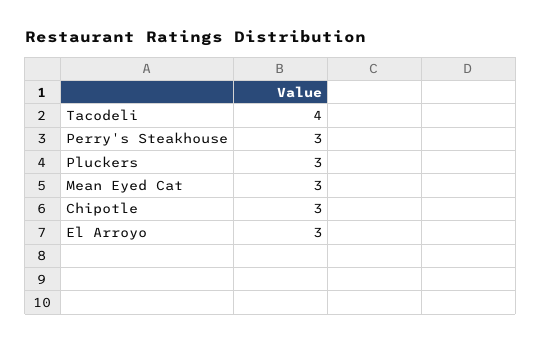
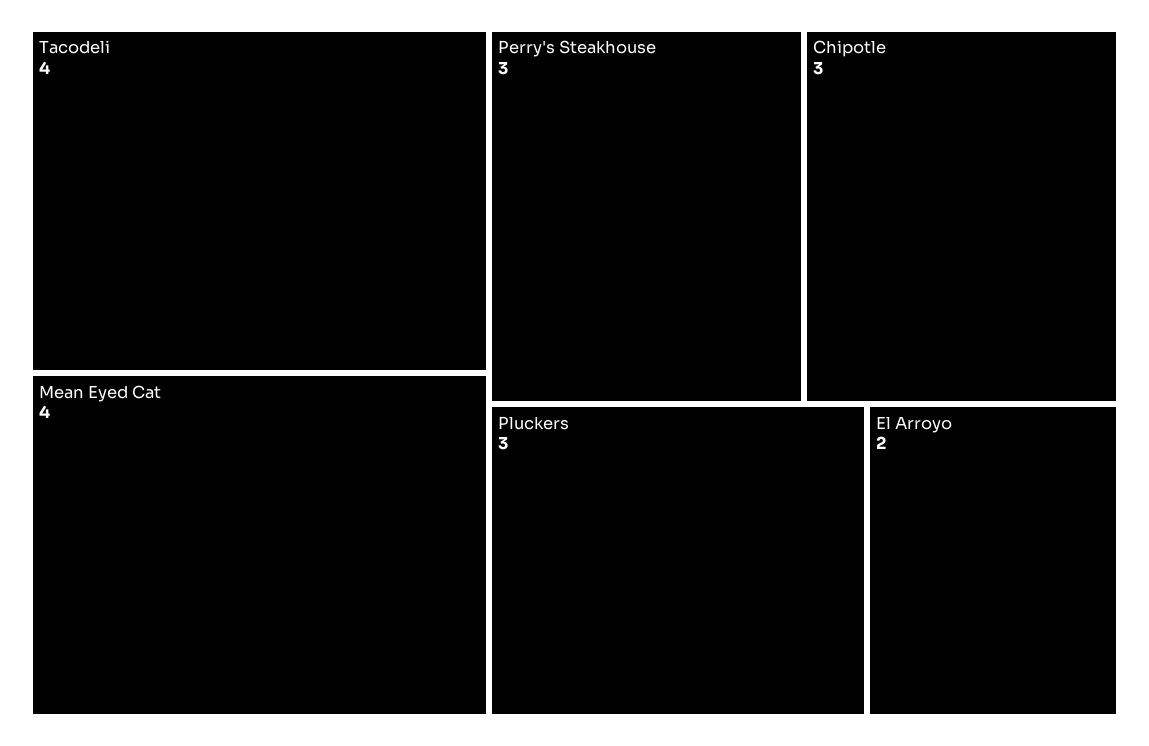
Mean Eyed Cat: 3 -> 4
El Arroyo: 3 -> 2

